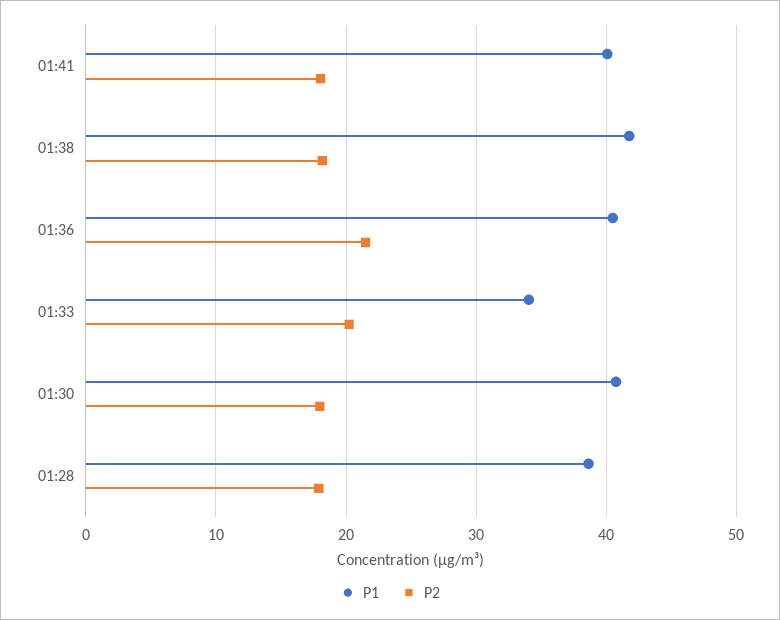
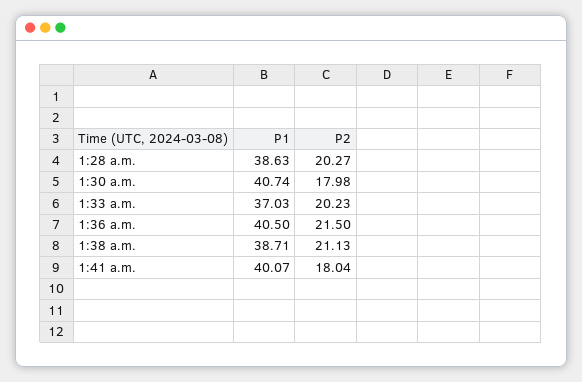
P1, 01:38: 42 -> 38.71
P2, 01:38: 18 -> 21.13
P1, 01:33: 34 -> 37.03
P2, 01:28: 18 -> 20.27

